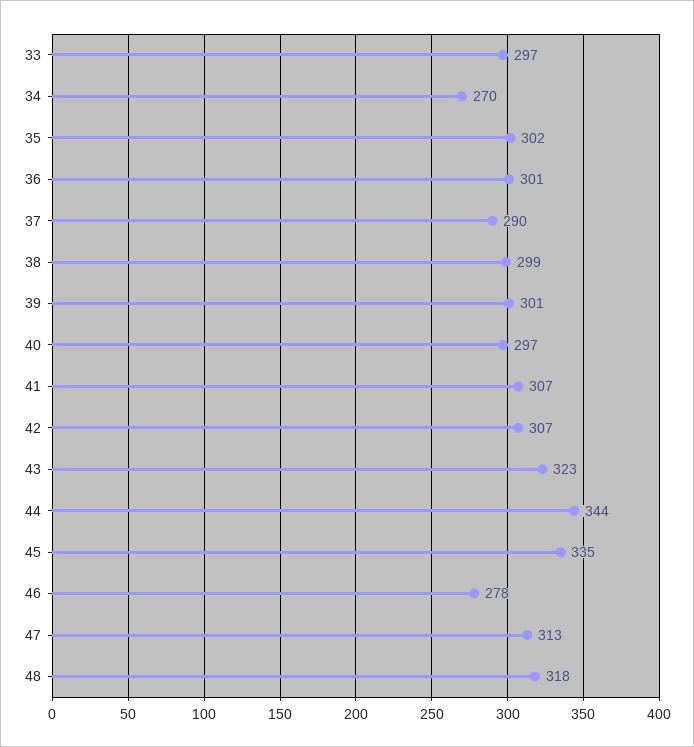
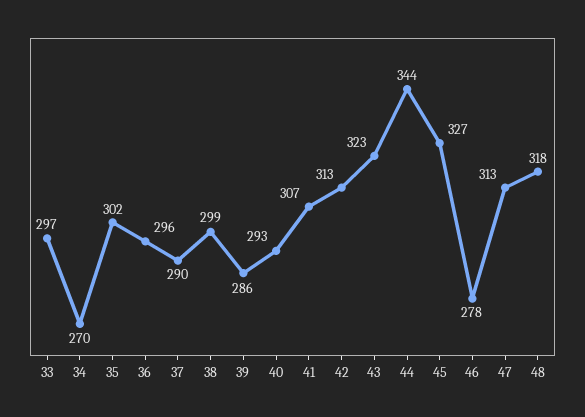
36: 301 -> 296
39: 301 -> 286
40: 297 -> 293
42: 307 -> 313
45: 335 -> 327

